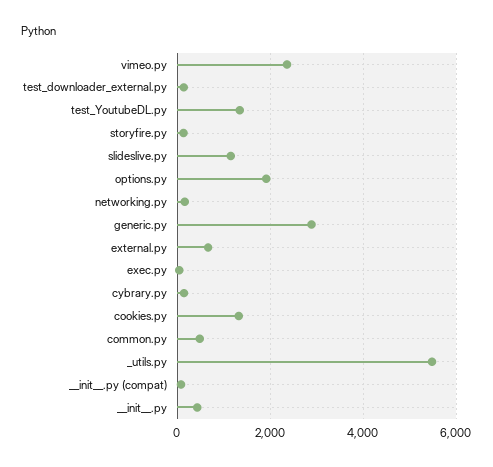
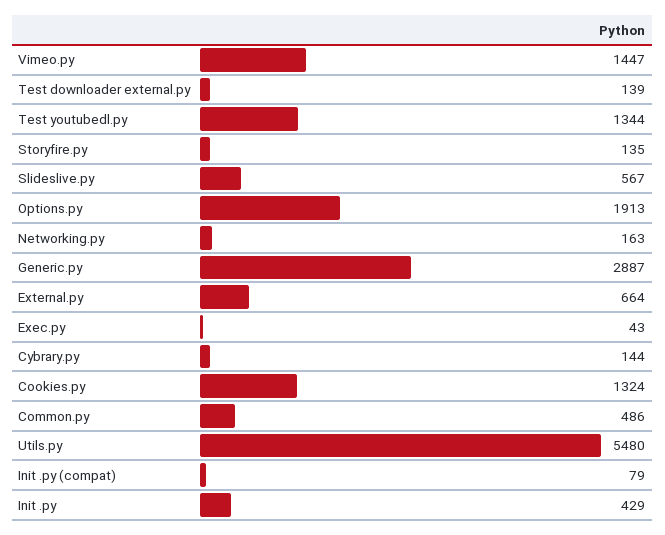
vimeo.py: 2400 -> 1447
slideslive.py: 1200 -> 567

